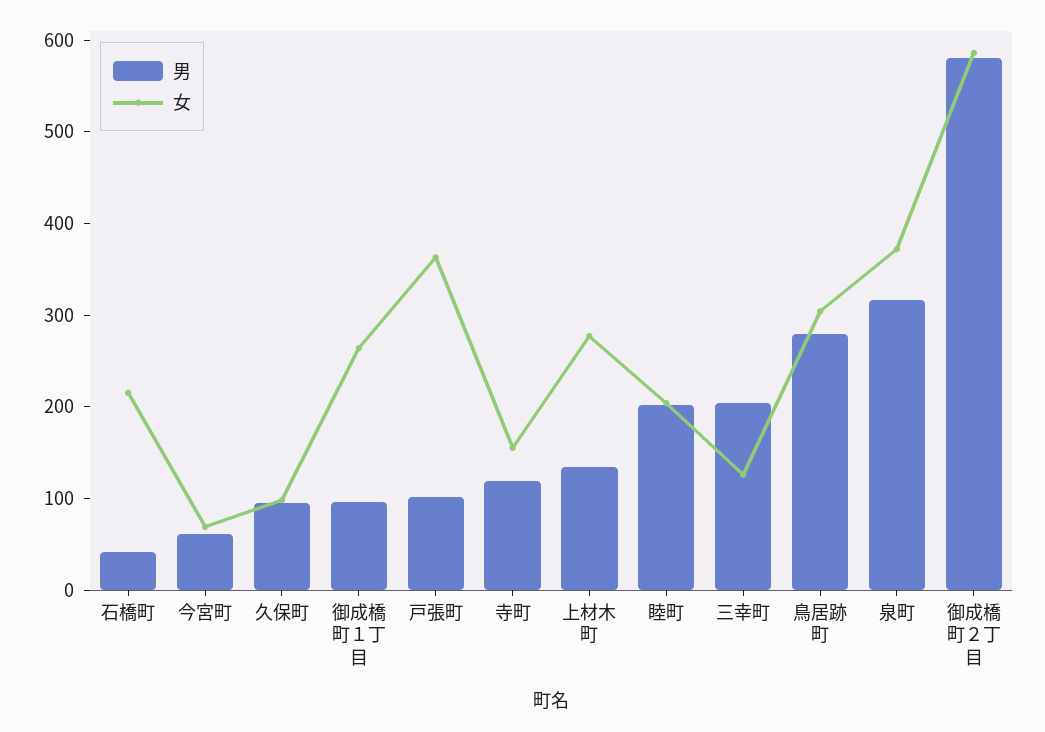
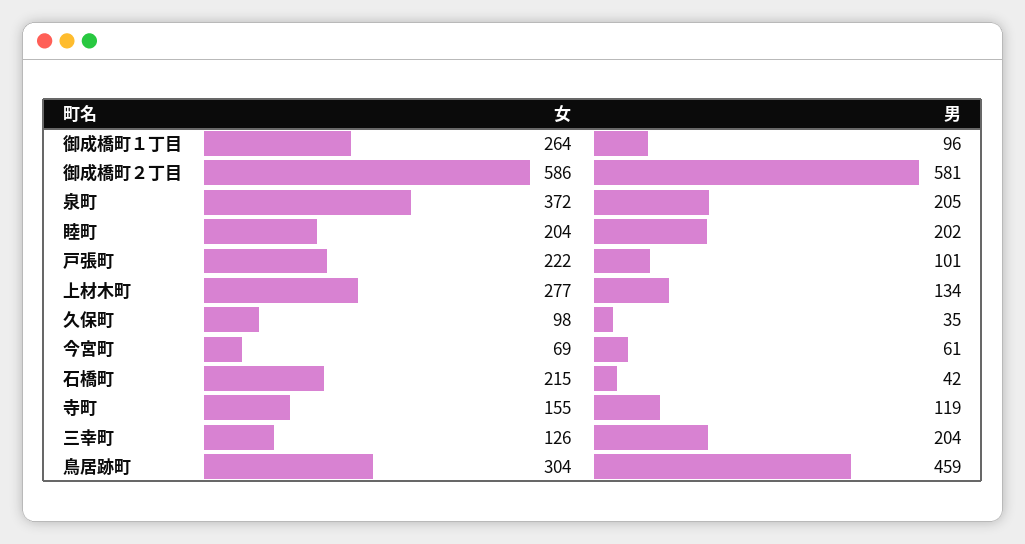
男, 久保町: 100 -> 35
女, 戸張町: 360 -> 222
男, 鳥居跡町: 280 -> 459
男, 泉町: 320 -> 205

